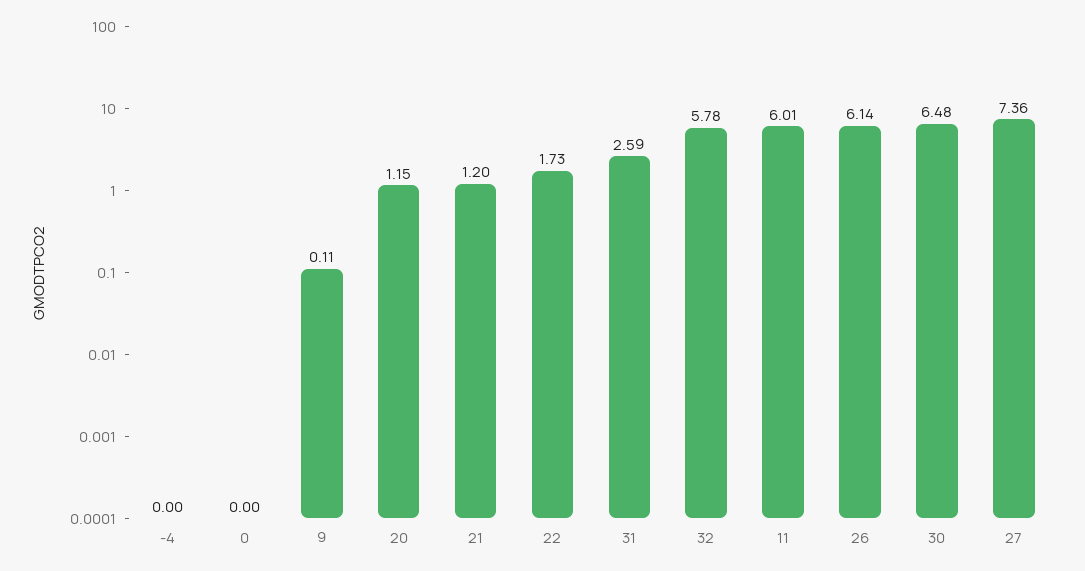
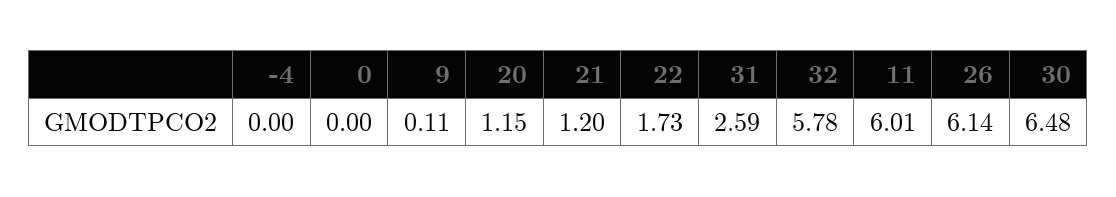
27: 7.36 -> none

